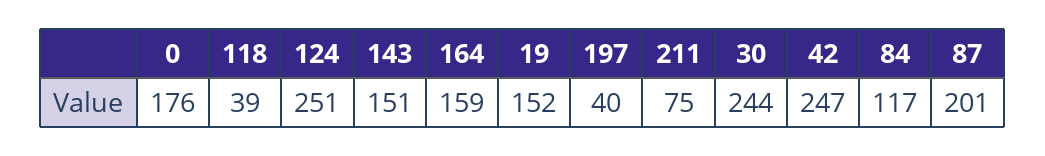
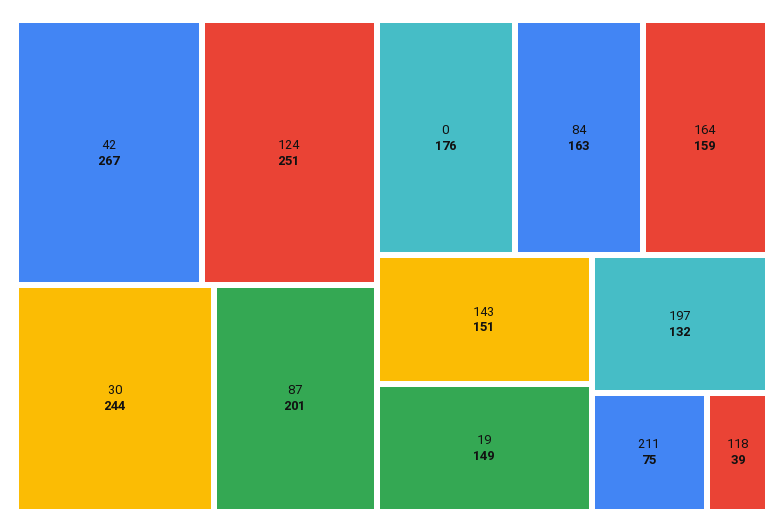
19: 152 -> 149
197: 40 -> 132
42: 247 -> 267
84: 117 -> 163

